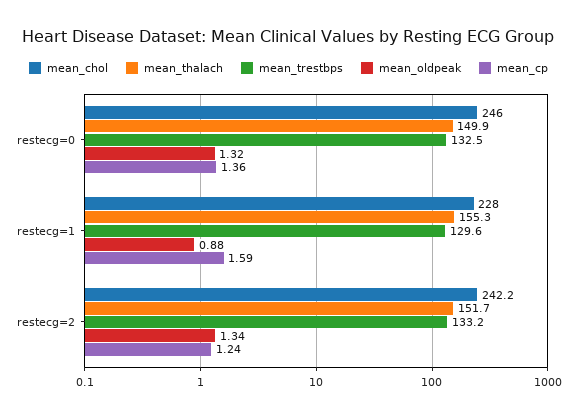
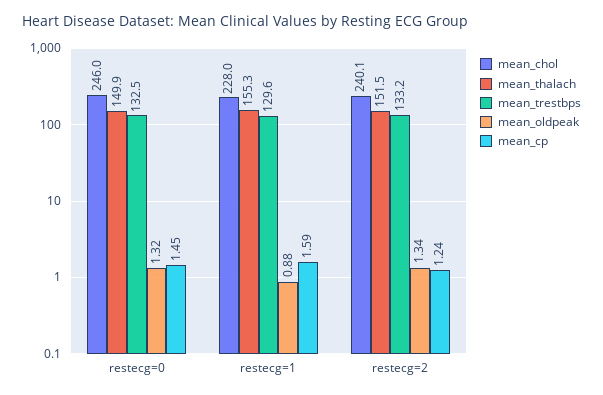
mean_cp, restecg=0: 1.36 -> 1.45
mean_chol, restecg=2: 242.2 -> 240.1
mean_thalach, restecg=2: 151.7 -> 151.5

